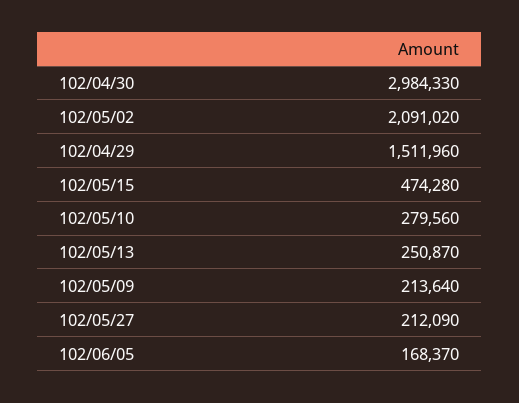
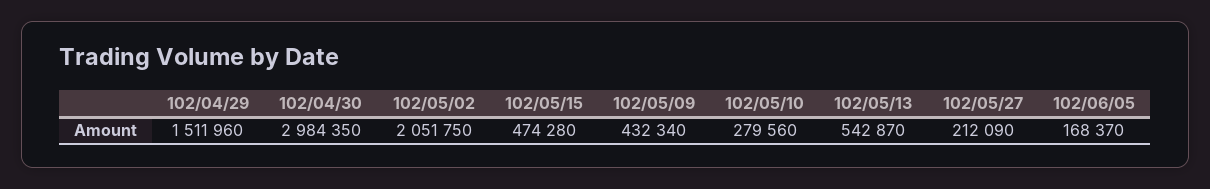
102/04/30: 2984330 -> 2984350
102/05/02: 2091020 -> 2051750
102/05/13: 250870 -> 542870
102/05/09: 213640 -> 432340

